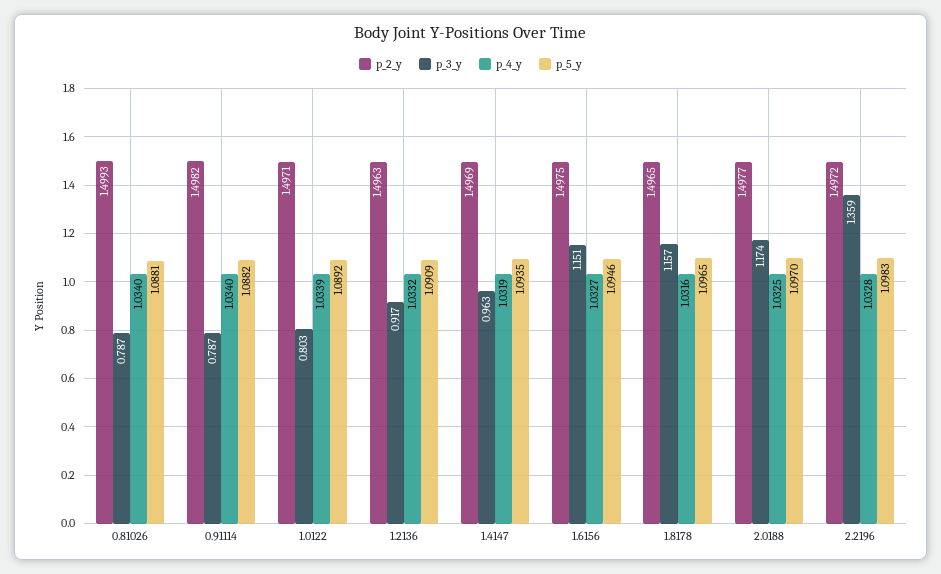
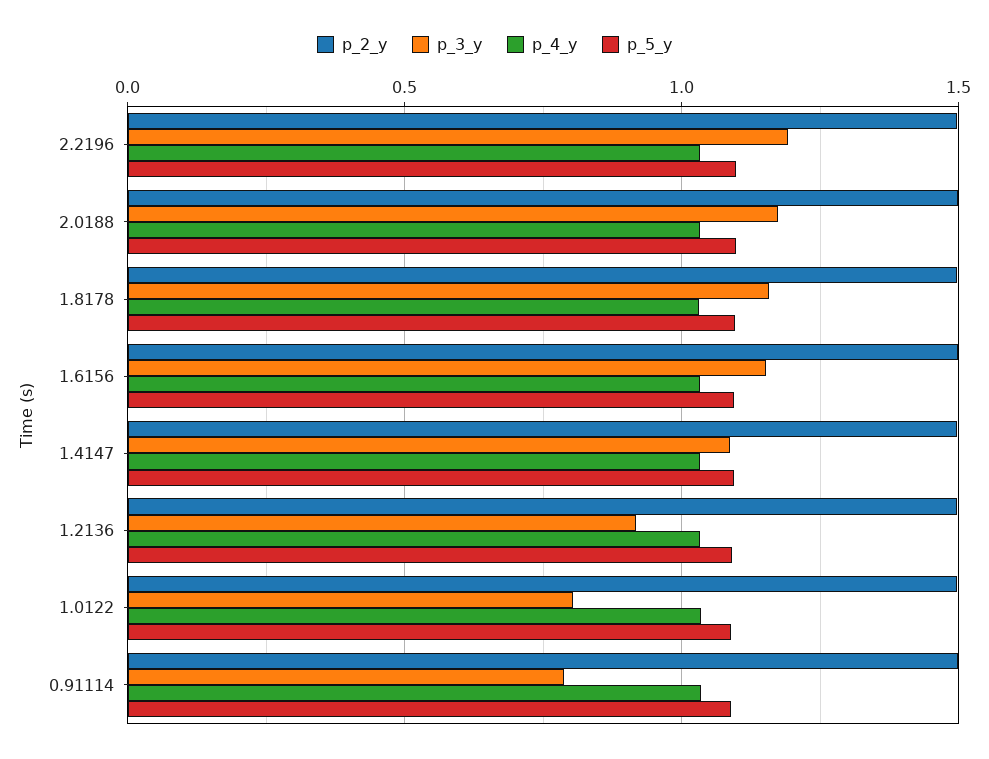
p_2_y, 0.81026: 1.4993 -> none
p_3_y, 0.81026: 0.787 -> none
p_4_y, 0.81026: 1.034 -> none
p_5_y, 0.81026: 1.0881 -> none
p_3_y, 1.4147: 0.963 -> 1.1
p_3_y, 2.2196: 1.359 -> 1.2

